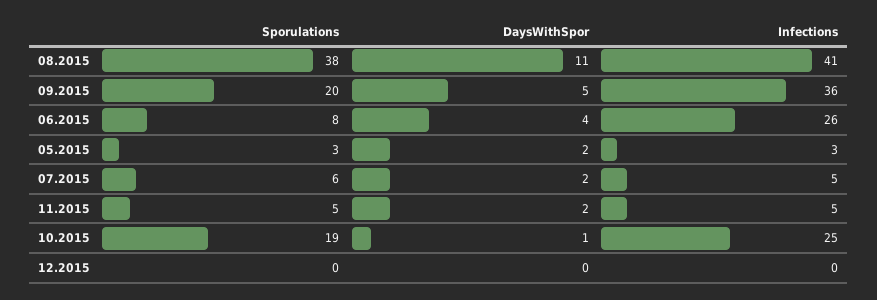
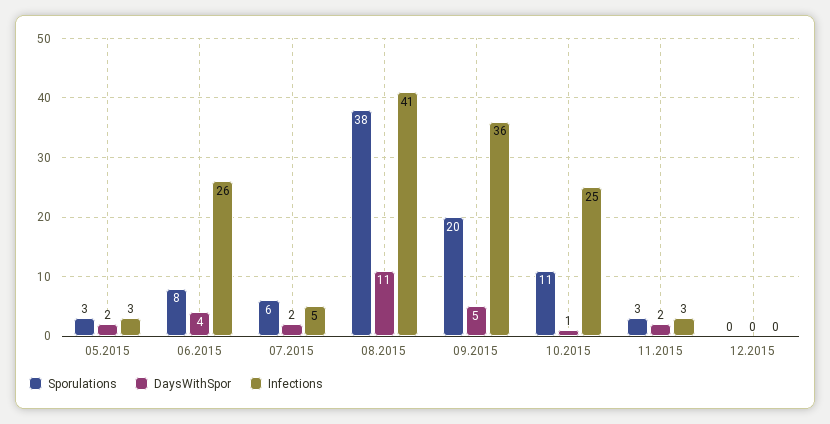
Sporulations, 11.2015: 5 -> 3
Infections, 11.2015: 5 -> 3
Sporulations, 10.2015: 19 -> 11

